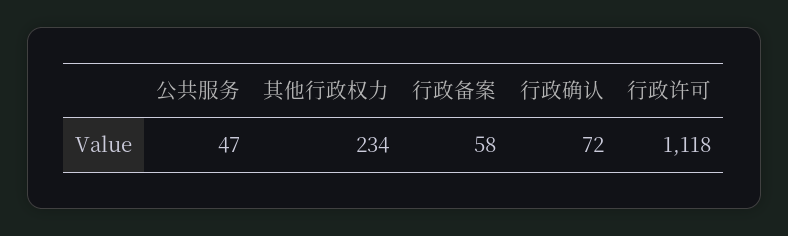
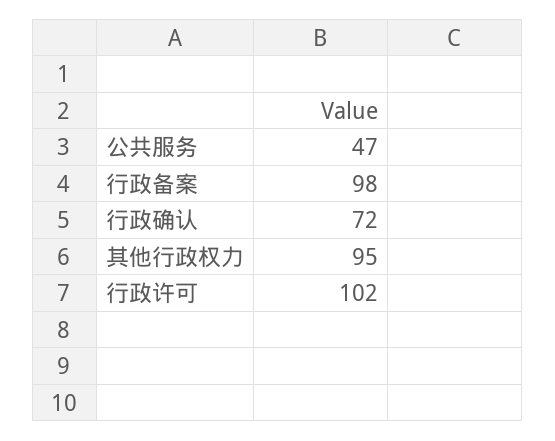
其他行政权力: 234 -> 95
行政备案: 58 -> 98
行政许可: 1118 -> 102

